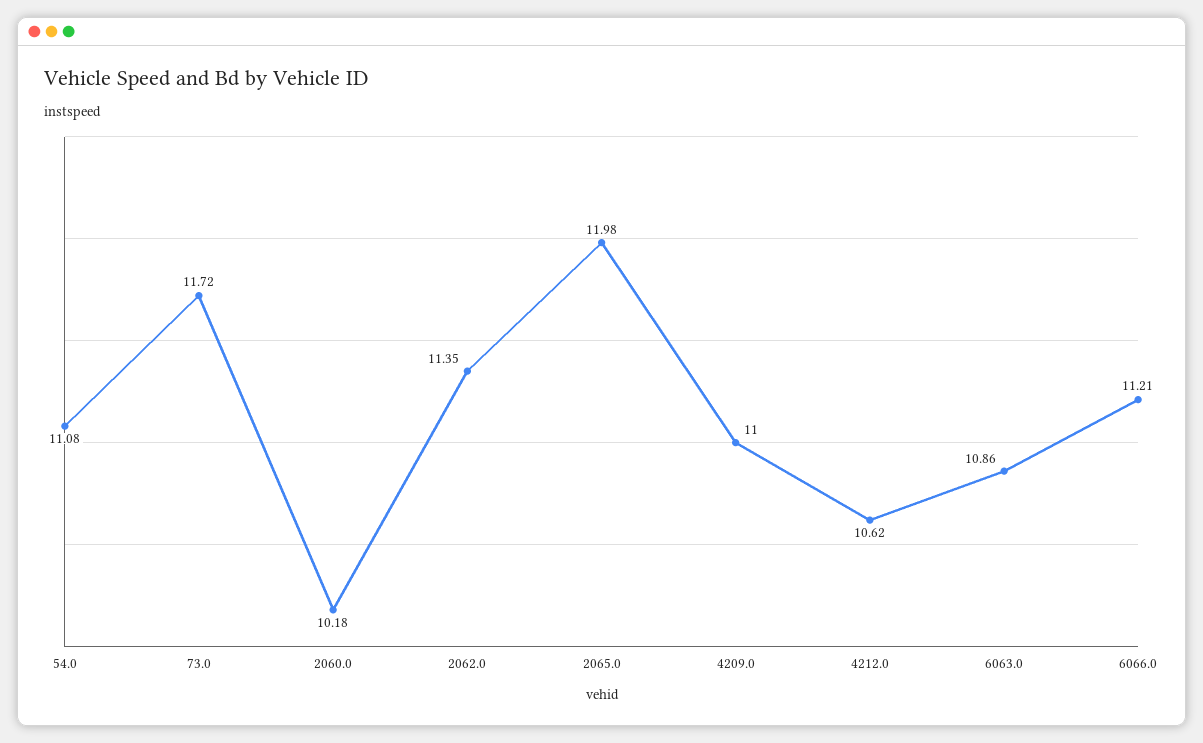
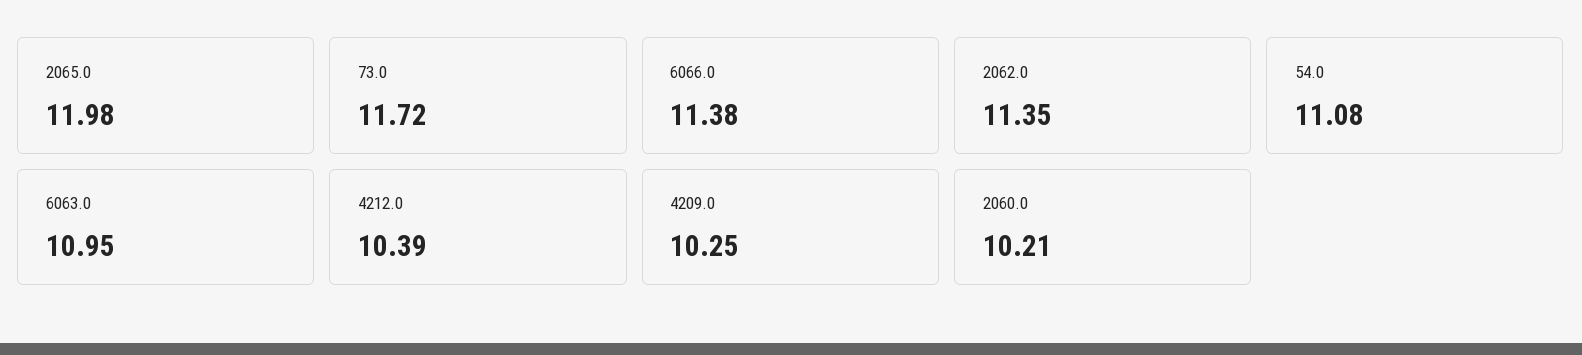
2060.0: 10.18 -> 10.21
4209.0: 11 -> 10.25
4212.0: 10.62 -> 10.39
6063.0: 10.86 -> 10.95
6066.0: 11.21 -> 11.38

